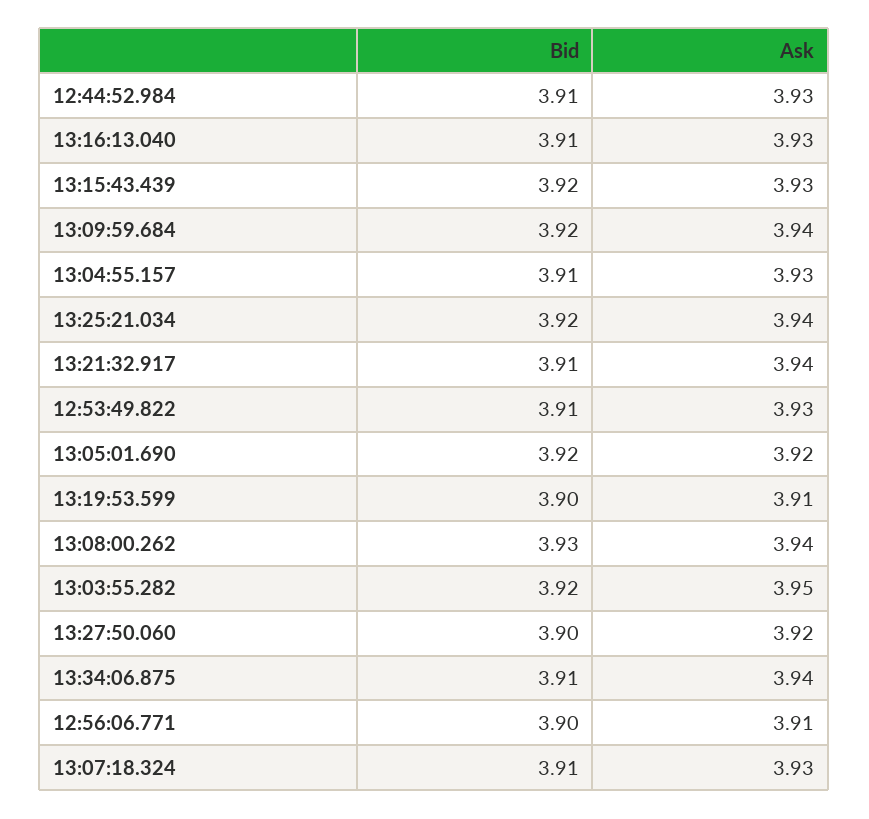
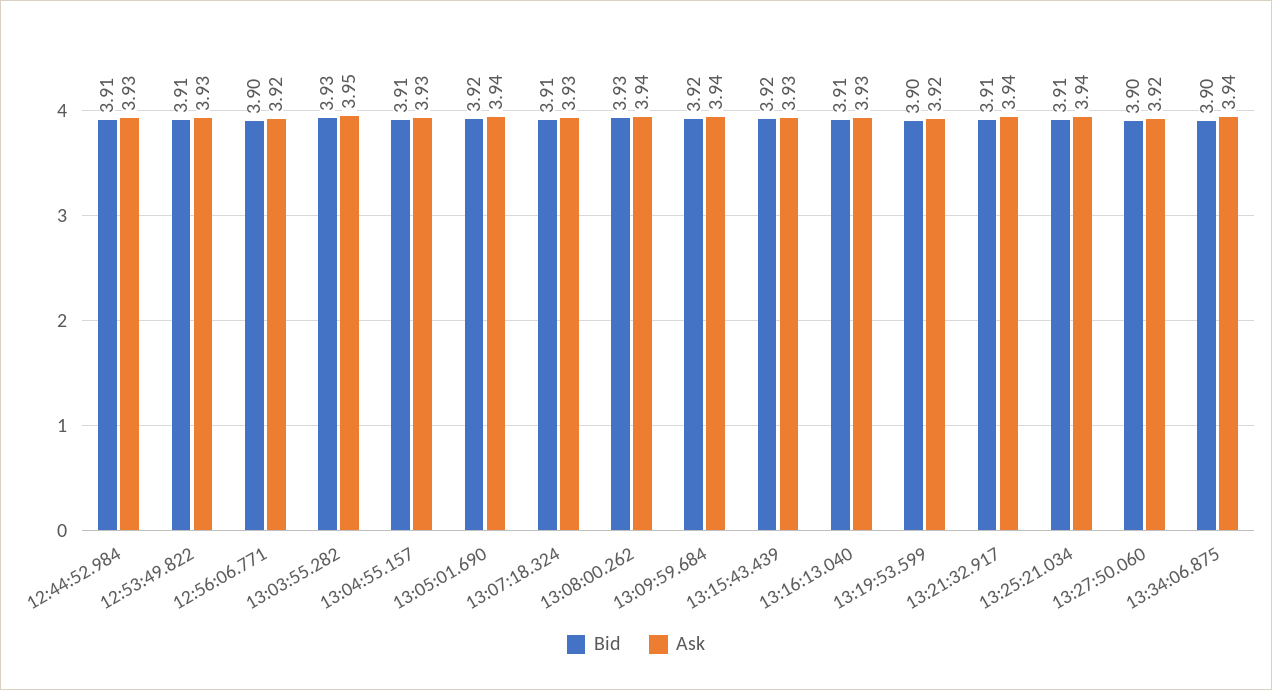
Bid, 13:25:21.034: 3.92 -> 3.91
Ask, 13:05:01.690: 3.92 -> 3.94
Ask, 13:19:53.599: 3.91 -> 3.92
Bid, 13:03:55.282: 3.92 -> 3.93
Bid, 13:34:06.875: 3.91 -> 3.9
Ask, 12:56:06.771: 3.91 -> 3.92

